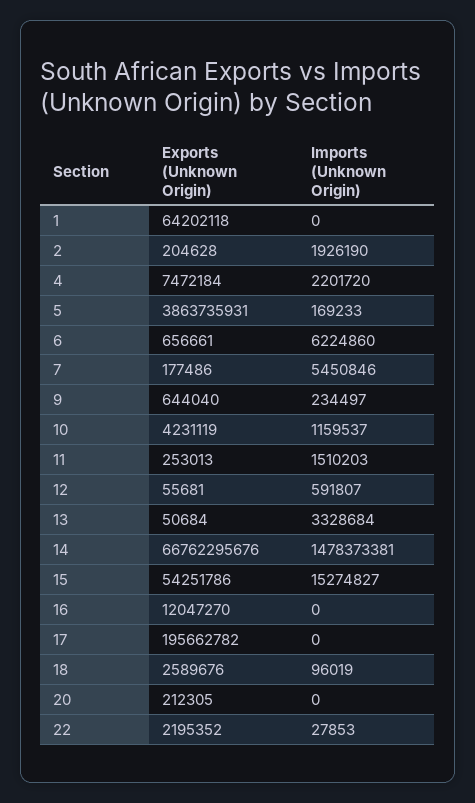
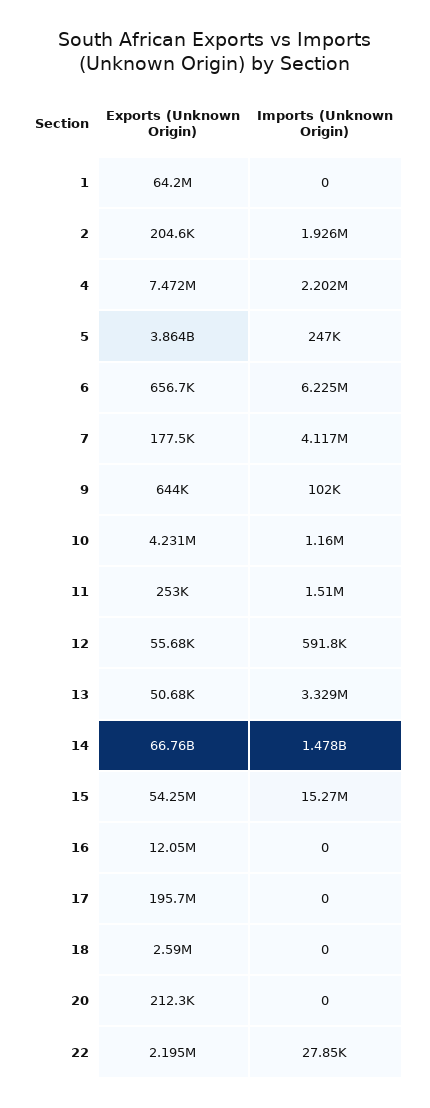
Imports (Unknown Origin), 5: 169233 -> 247000
Imports (Unknown Origin), 7: 5450846 -> 4117000
Imports (Unknown Origin), 9: 234497 -> 102000
Imports (Unknown Origin), 18: 96019 -> 0

